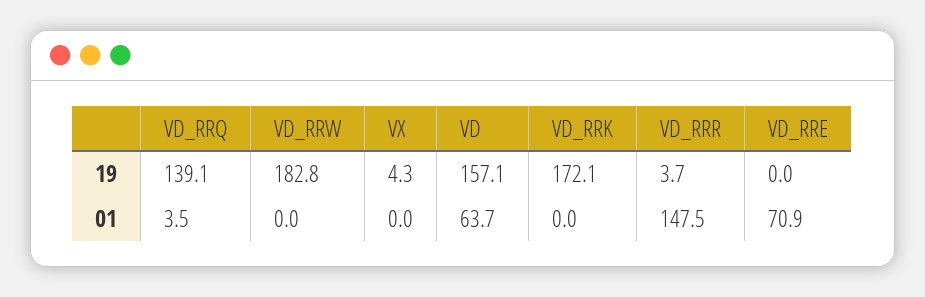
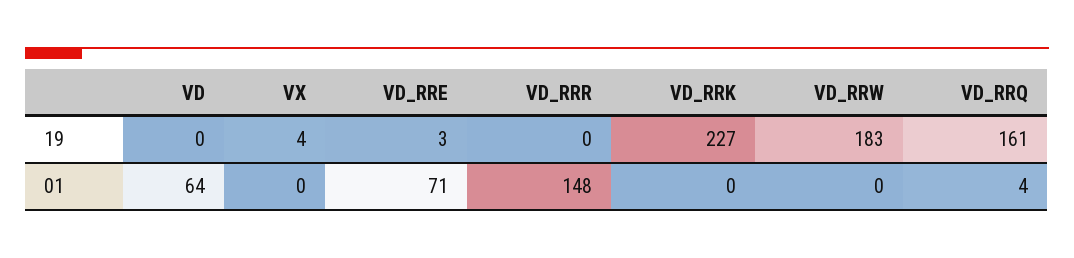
VD_RRQ, 19: 139.1 -> 161
VD, 19: 157.1 -> 0
VD_RRK, 19: 172.1 -> 227
VD_RRR, 19: 3.7 -> 0
VD_RRE, 19: 0 -> 3

